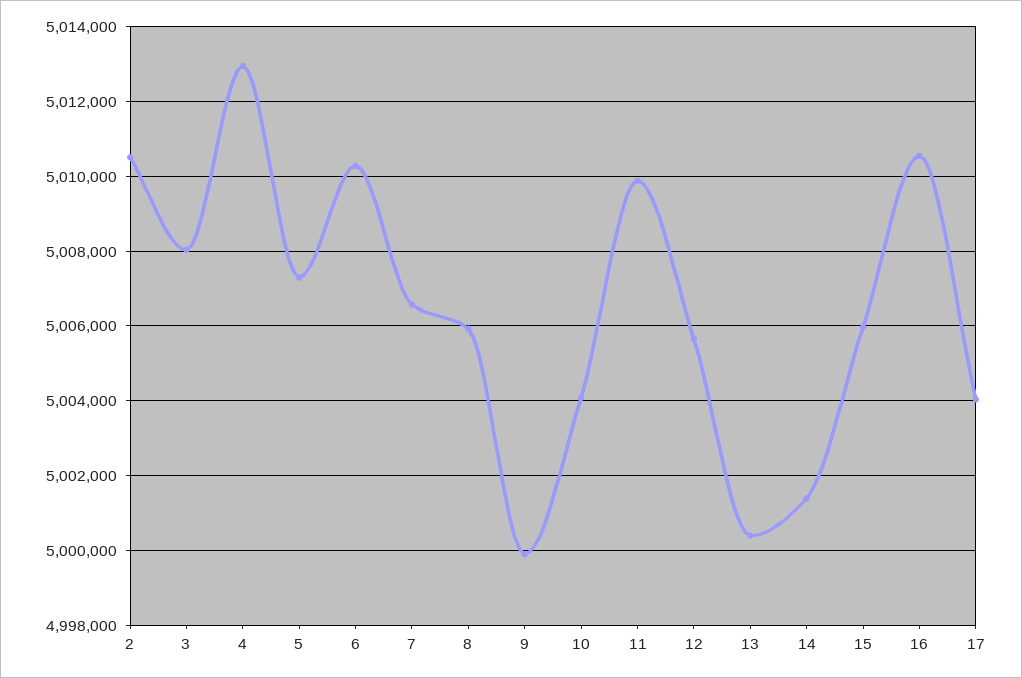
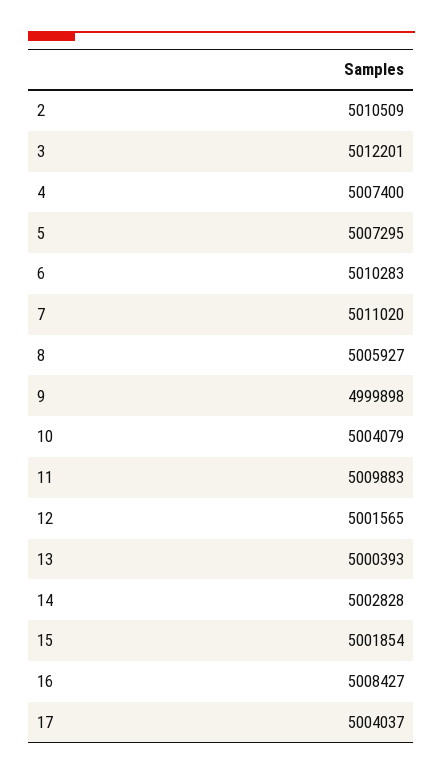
3: 5008000 -> 5012201
4: 5013000 -> 5007400
7: 5006600 -> 5011020
12: 5005600 -> 5001565
14: 5001400 -> 5002828
15: 5006000 -> 5001854
16: 5010600 -> 5008427

